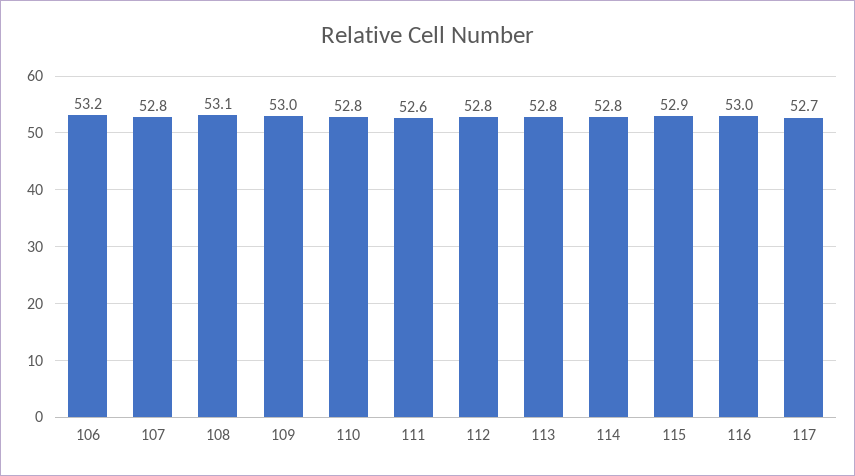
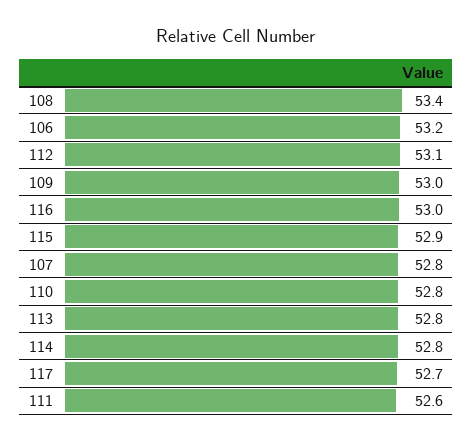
108: 53.1 -> 53.4
112: 52.8 -> 53.1

